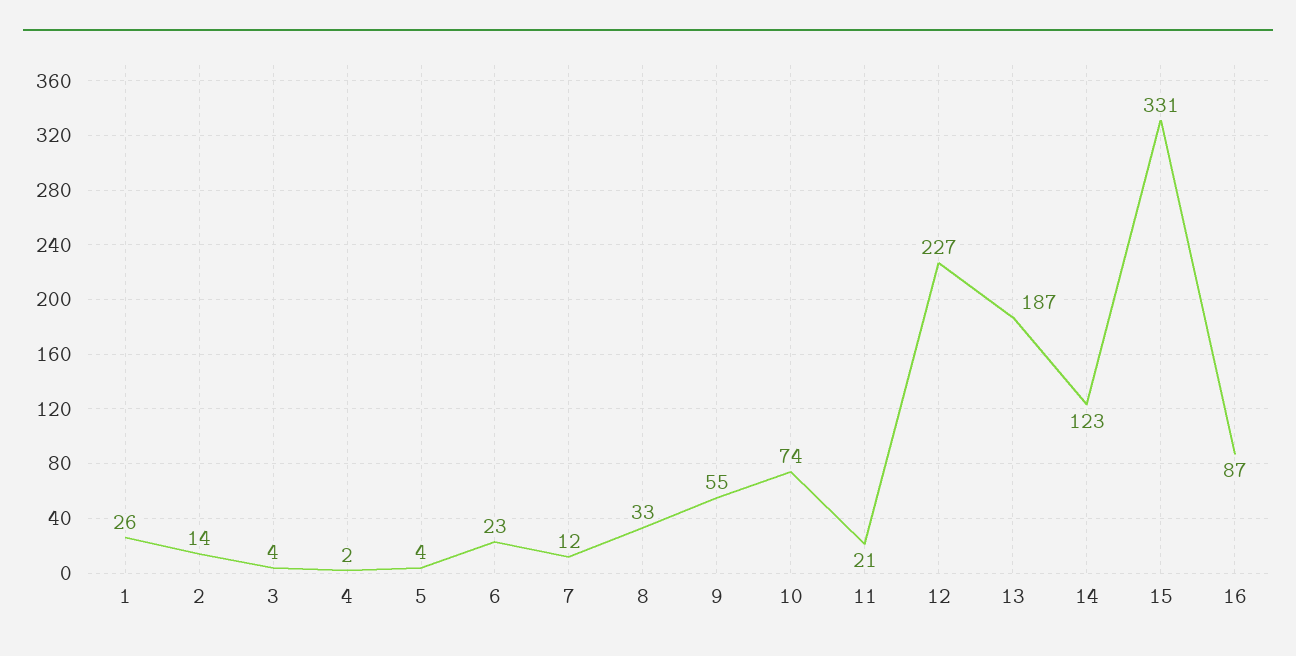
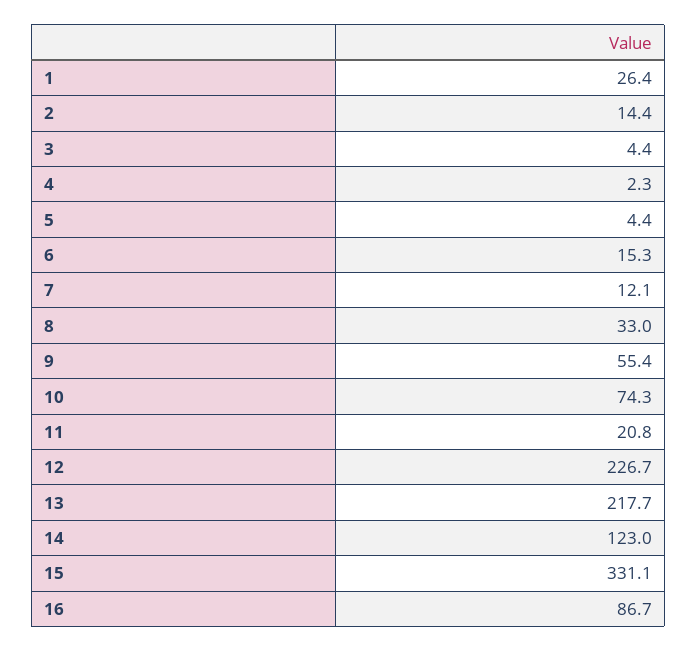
6: 23 -> 15.3
13: 187 -> 217.7

